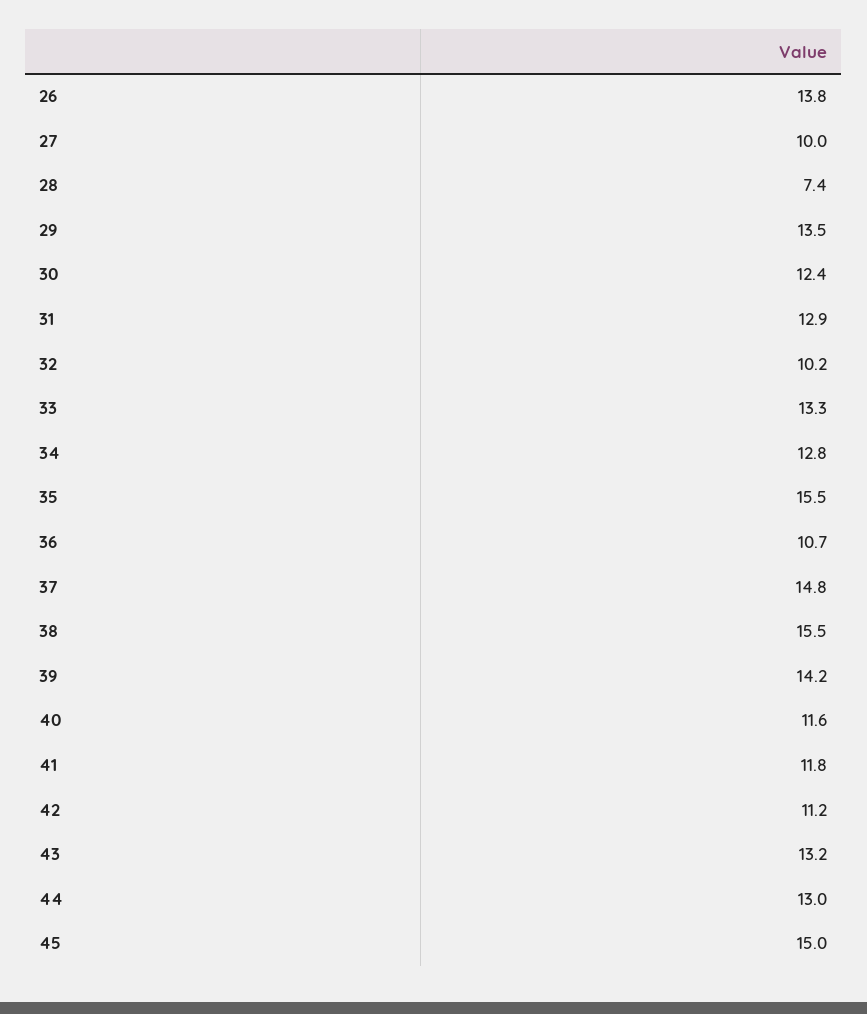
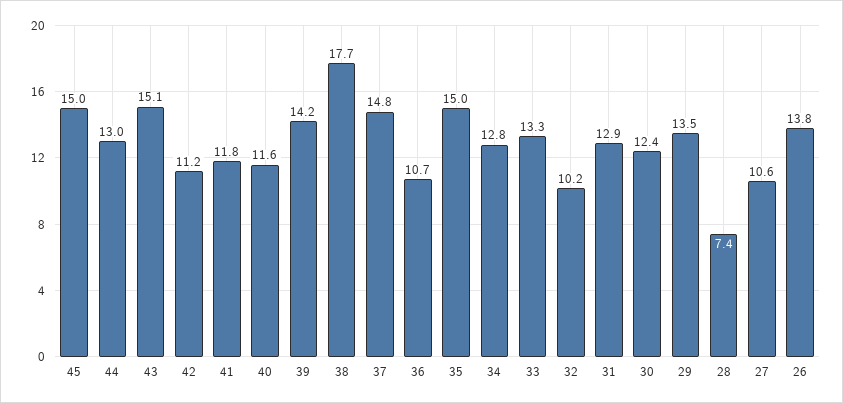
27: 10 -> 10.6
35: 15.5 -> 15
38: 15.5 -> 17.7
43: 13.2 -> 15.1

